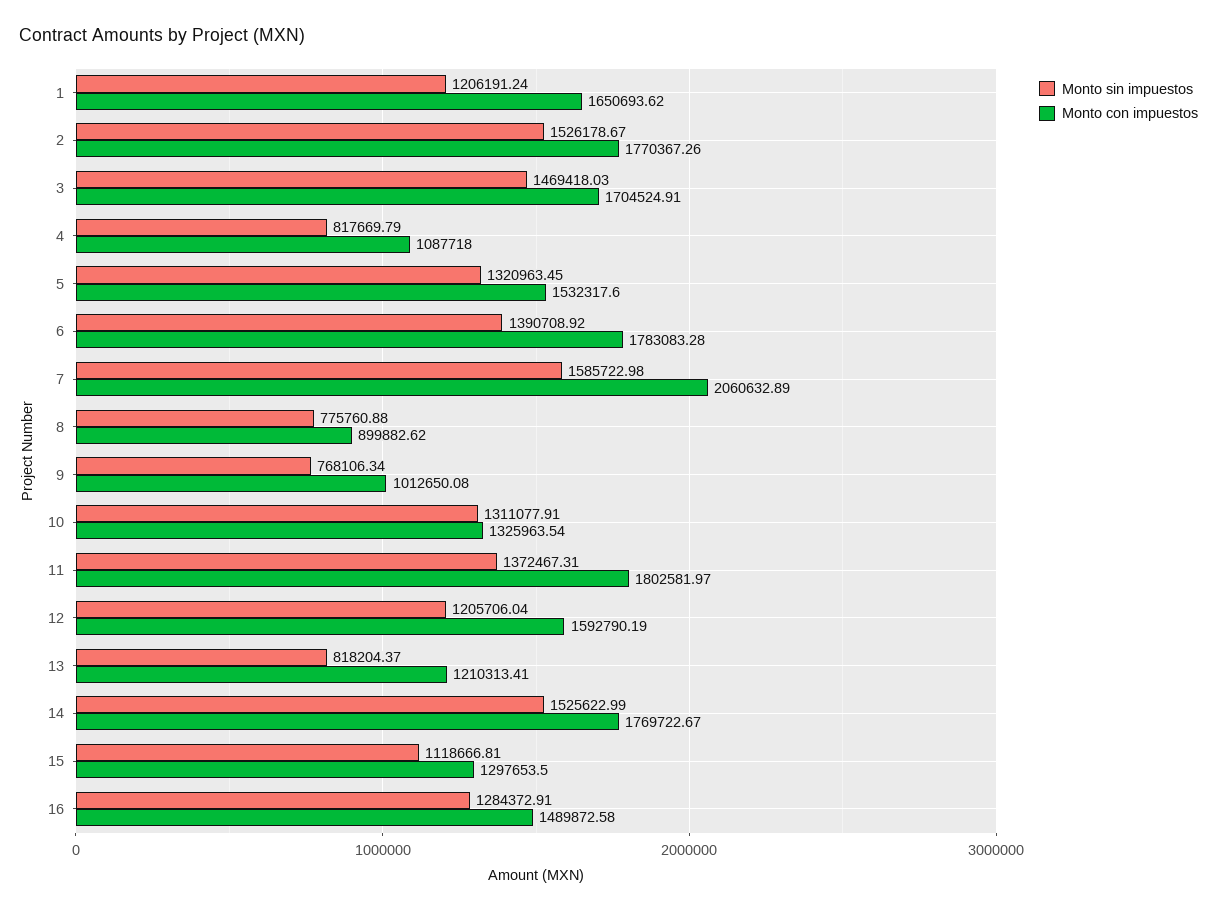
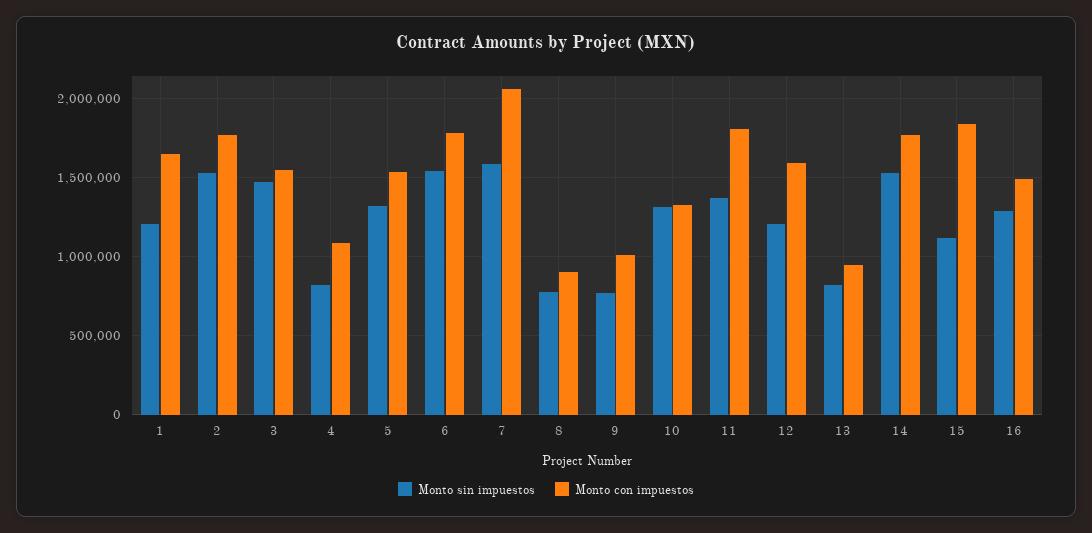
Monto con impuestos, 3: 1704524.91 -> 1550000
Monto sin impuestos, 6: 1390708.92 -> 1550000
Monto con impuestos, 13: 1210313.41 -> 950000
Monto con impuestos, 15: 1297653.5 -> 1850000

